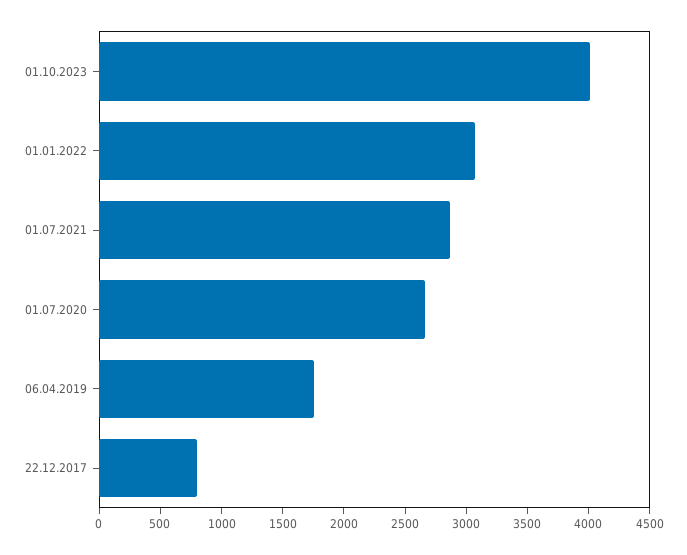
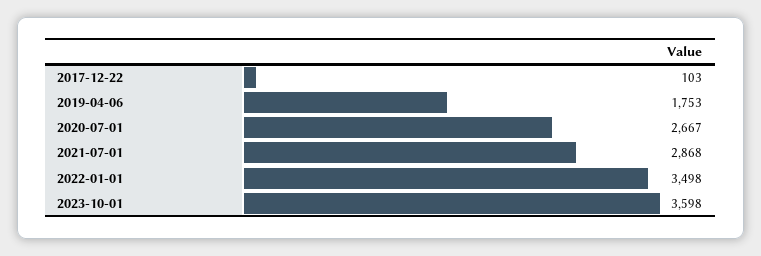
01.10.2023: 4000 -> 3598
01.01.2022: 3100 -> 3498
22.12.2017: 800 -> 103

